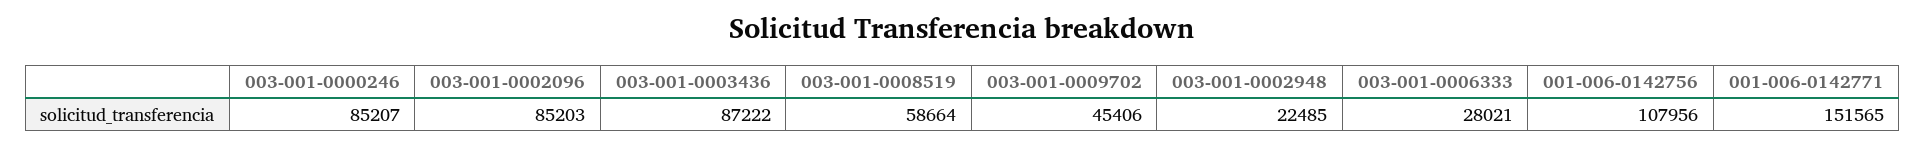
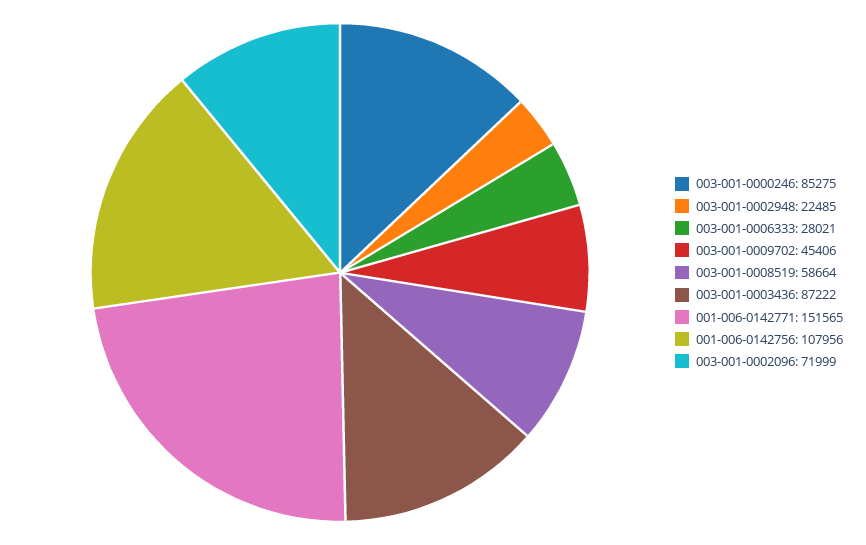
003-001-0000246: 85207 -> 85275
003-001-0002096: 85203 -> 71999

